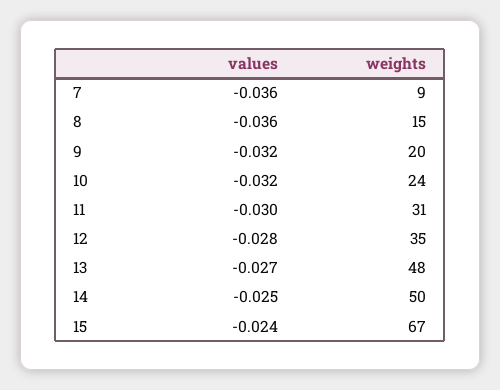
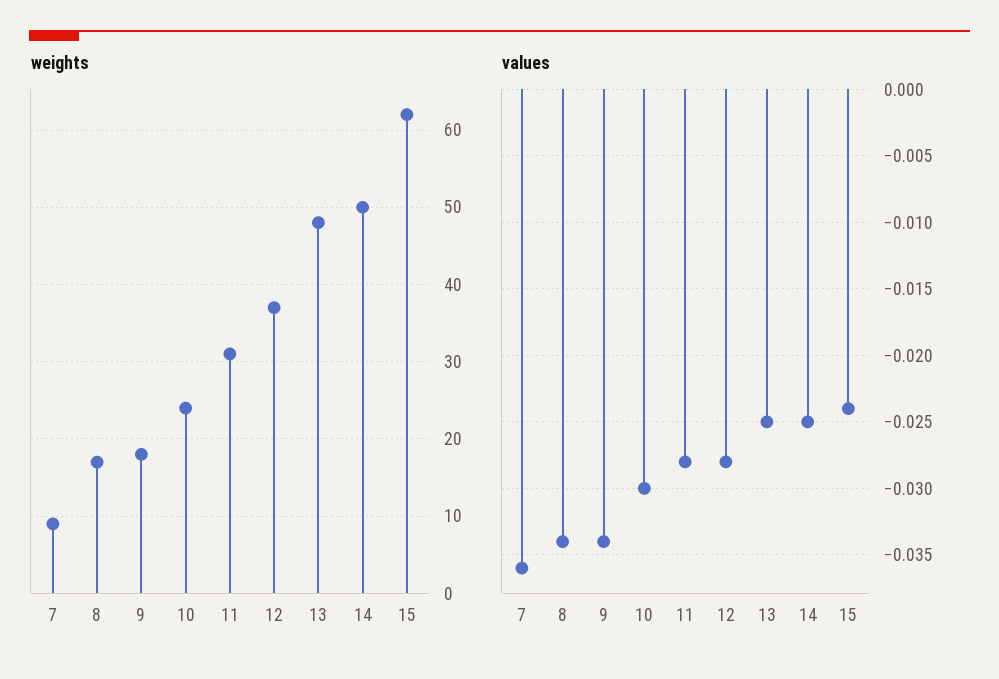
values, 8: -0.036 -> -0.034
weights, 8: 15 -> 17
values, 9: -0.032 -> -0.034
weights, 9: 20 -> 18
values, 10: -0.032 -> -0.03
values, 11: -0.03 -> -0.028
weights, 12: 35 -> 37
values, 13: -0.027 -> -0.025
weights, 15: 67 -> 62

